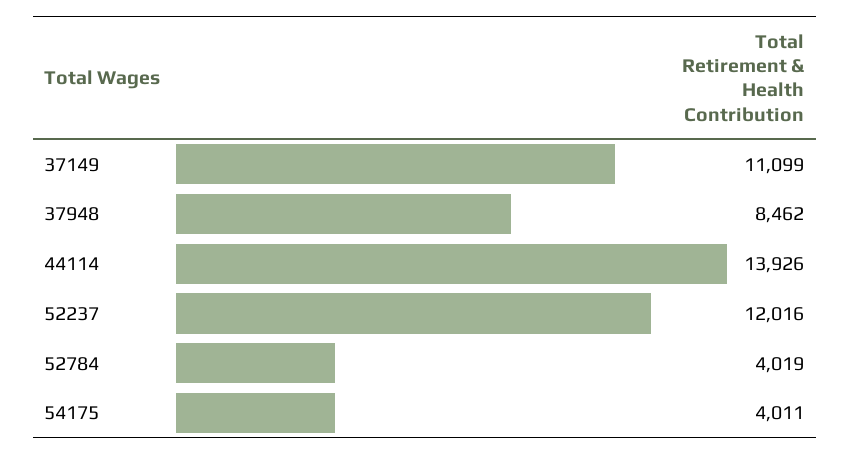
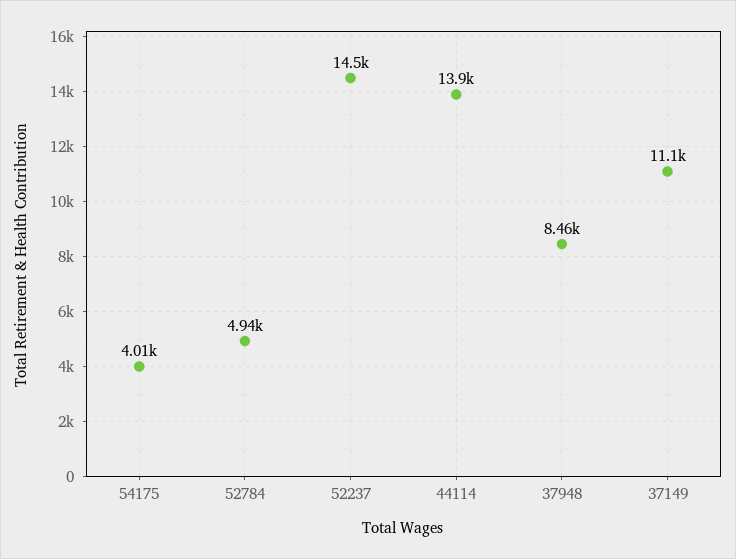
52237: 12016 -> 14500
52784: 4019 -> 4940

